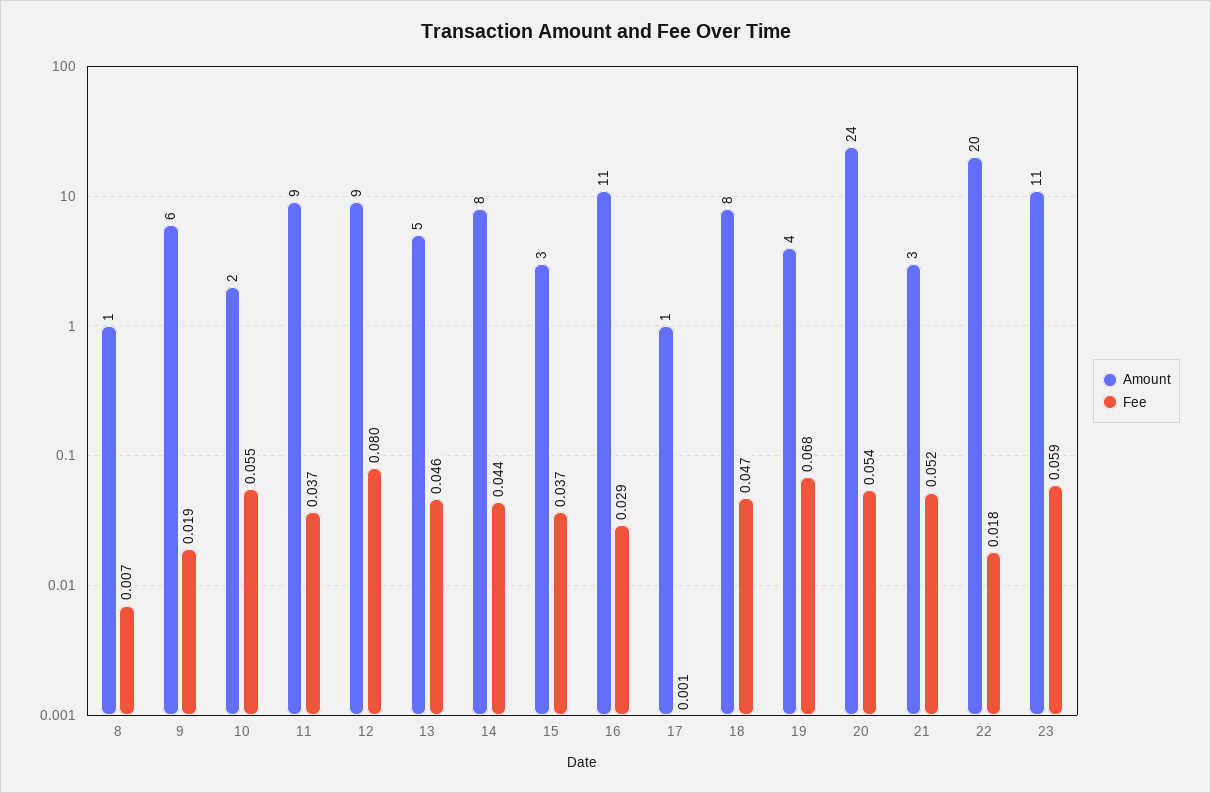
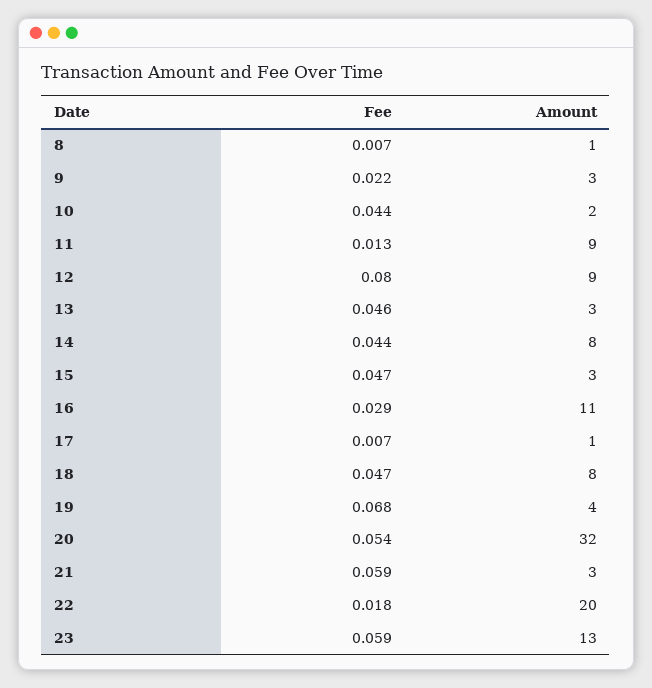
Amount, 9: 6 -> 3
Fee, 9: 0.019 -> 0.022
Fee, 10: 0.055 -> 0.044
Fee, 11: 0.037 -> 0.013
Amount, 13: 5 -> 3
Fee, 15: 0.037 -> 0.047
Fee, 17: 0.001 -> 0.007
Amount, 20: 24 -> 32
Fee, 21: 0.052 -> 0.059
Amount, 23: 11 -> 13

